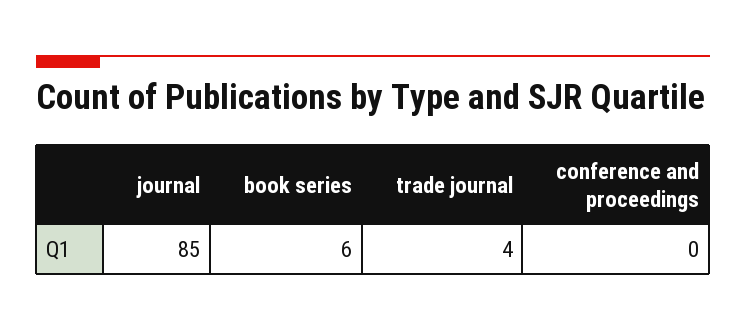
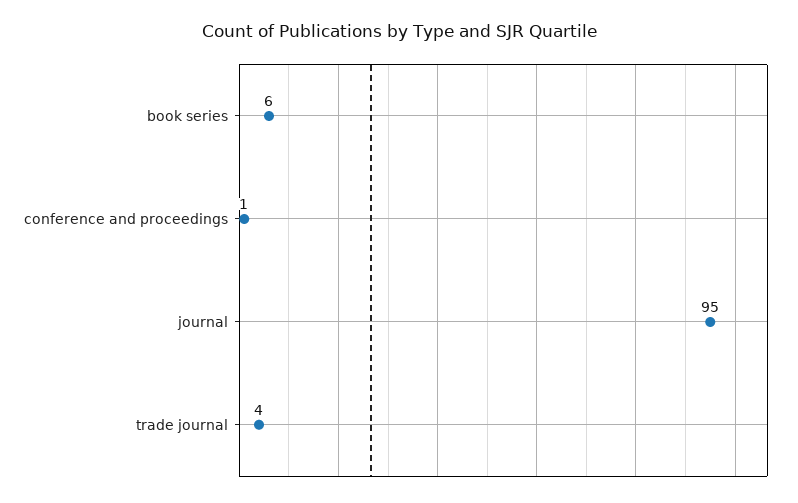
journal: 85 -> 95
conference and proceedings: 0 -> 1

